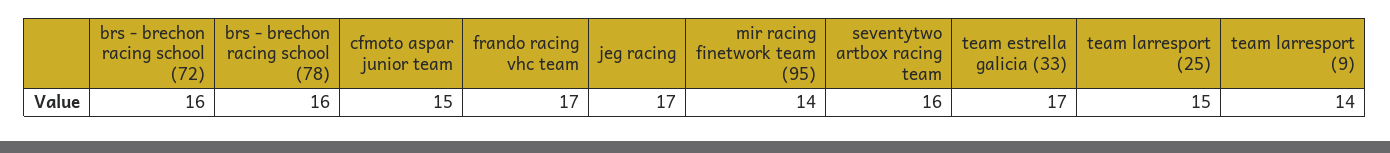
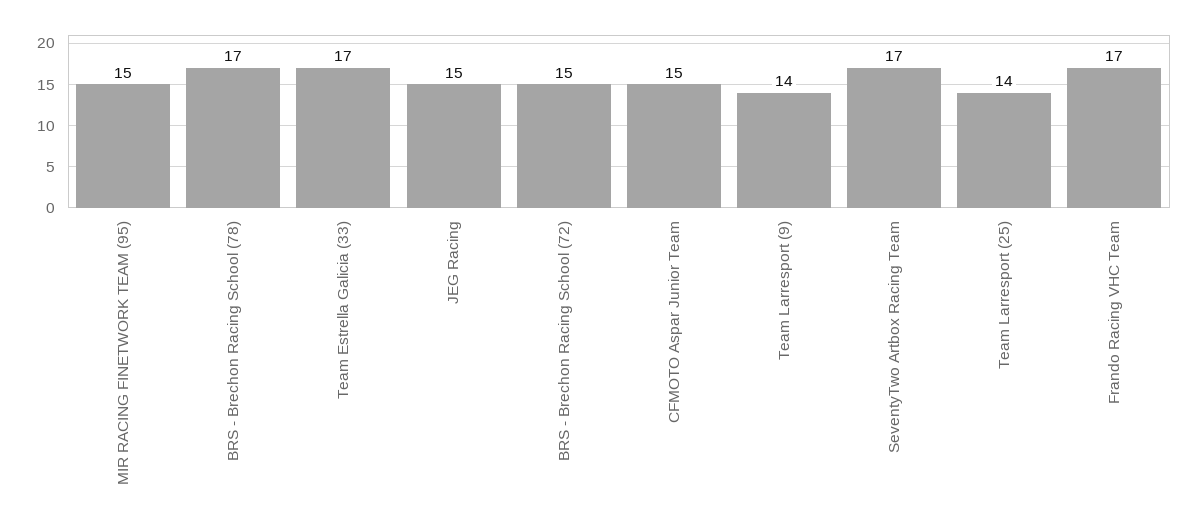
brs - brechon racing school (72): 16 -> 15
brs - brechon racing school (78): 16 -> 17
jeg racing: 17 -> 15
mir racing finetwork team (95): 14 -> 15
seventytwo artbox racing team: 16 -> 17
team larresport (25): 15 -> 14

